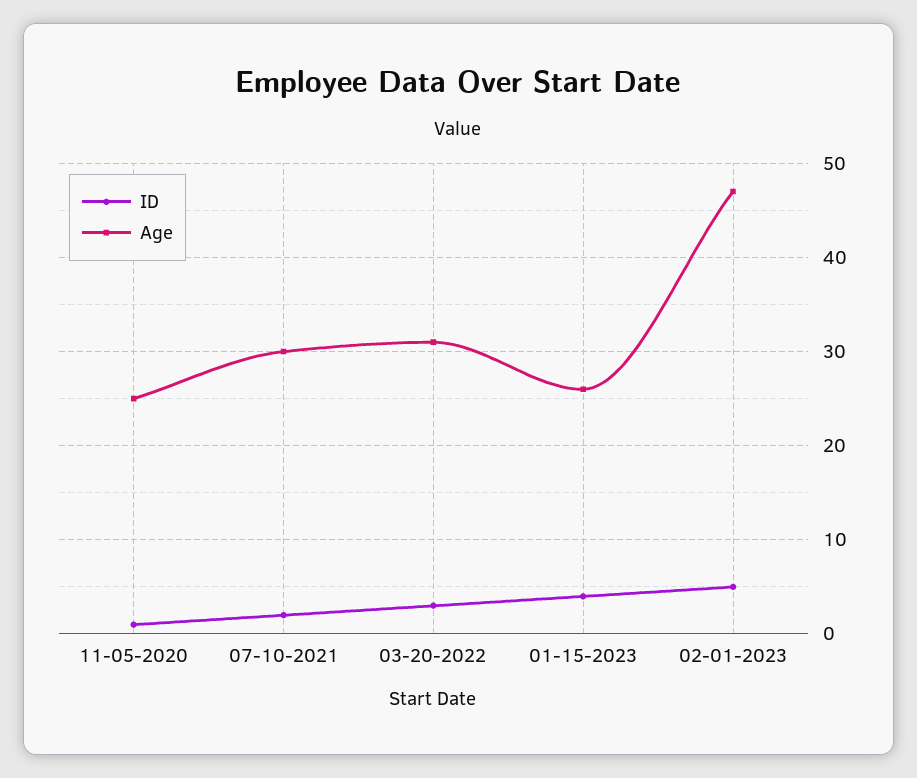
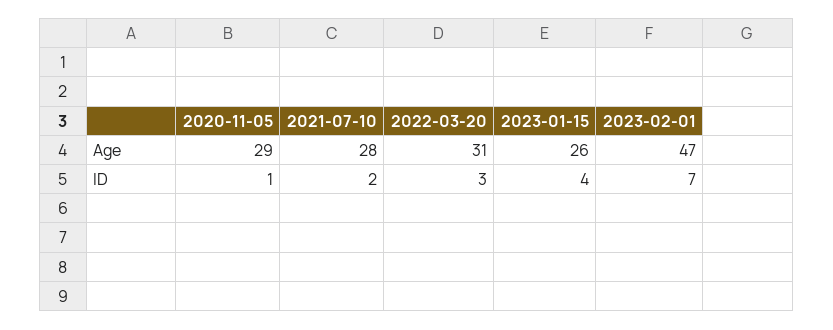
Age, 11-05-2020: 25 -> 29
Age, 07-10-2021: 30 -> 28
ID, 02-01-2023: 5 -> 7

